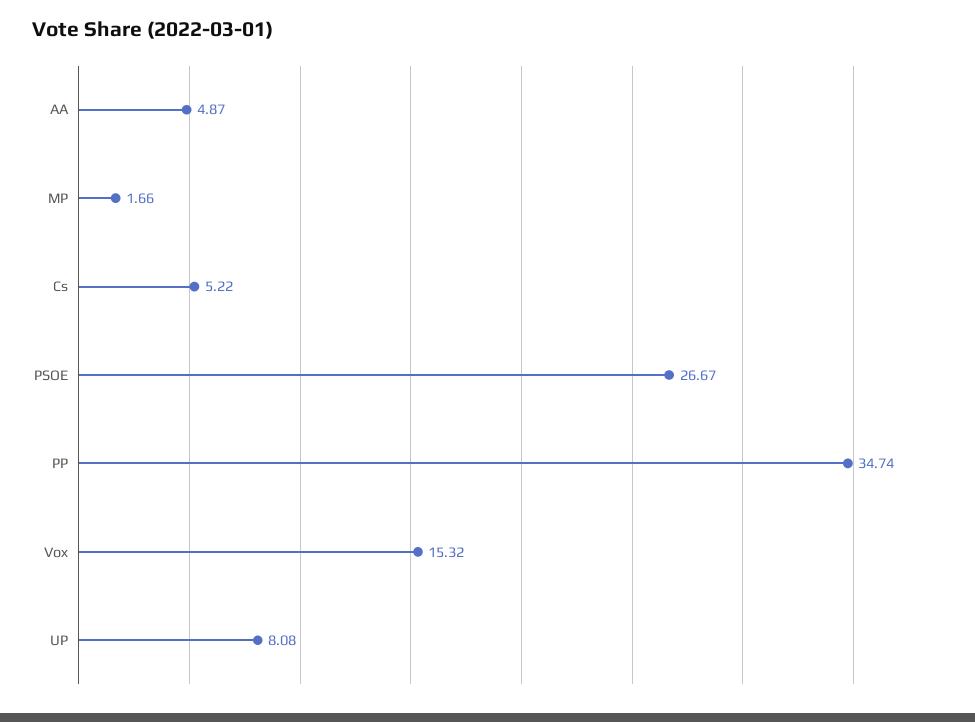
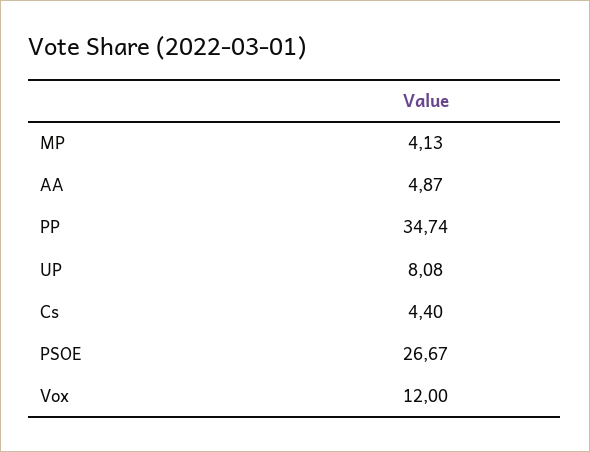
MP: 1.66 -> 4.13
Cs: 5.22 -> 4.4
Vox: 15.32 -> 12

